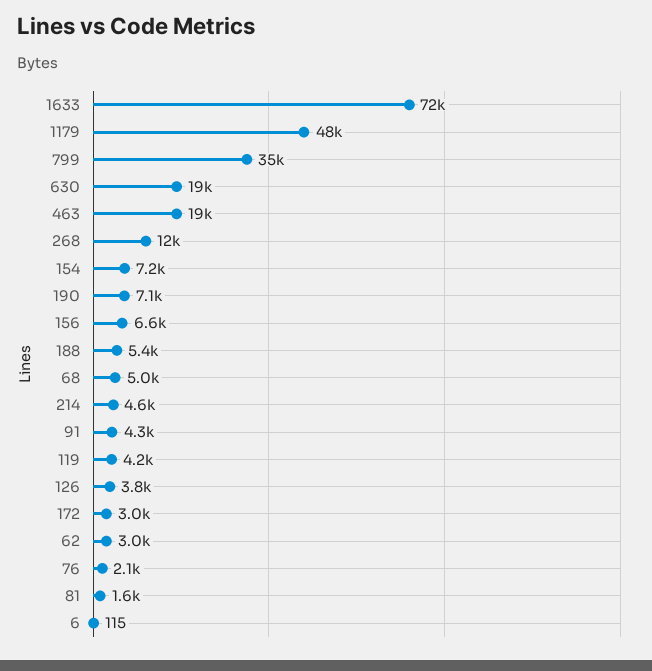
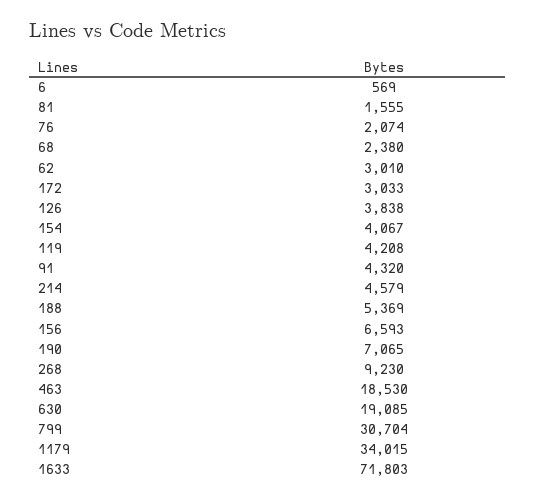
1179: 48000 -> 34015
799: 35000 -> 30704
268: 12000 -> 9230
154: 7200 -> 4067
68: 5000 -> 2380
6: 115 -> 569

